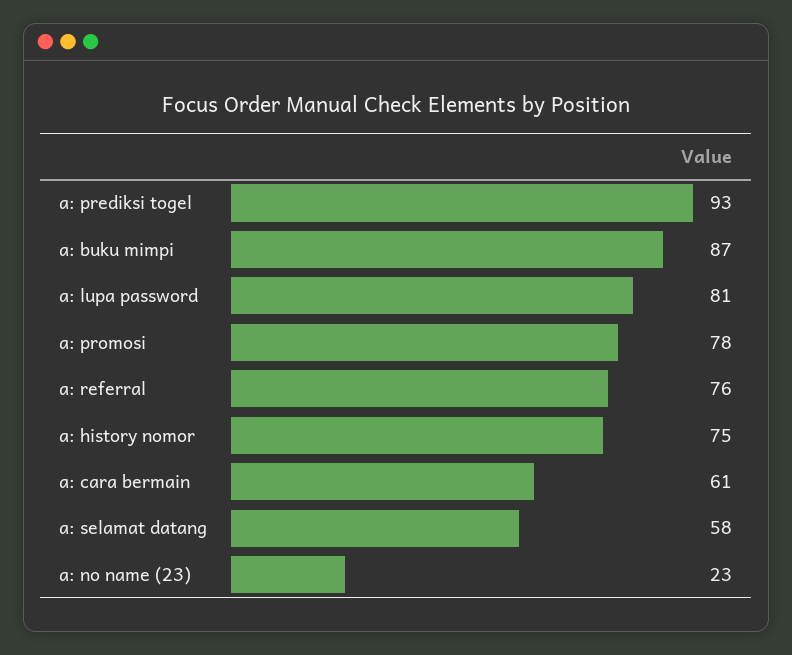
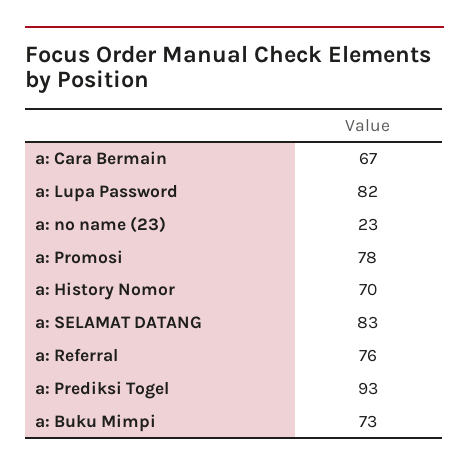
a: buku mimpi: 87 -> 73
a: lupa password: 81 -> 82
a: history nomor: 75 -> 70
a: cara bermain: 61 -> 67
a: selamat datang: 58 -> 83

